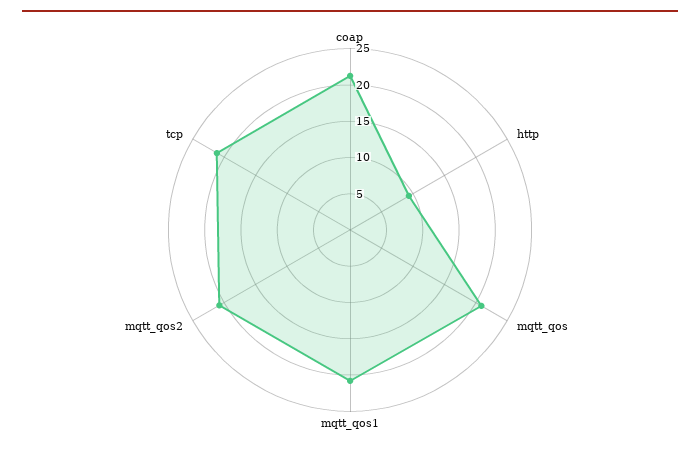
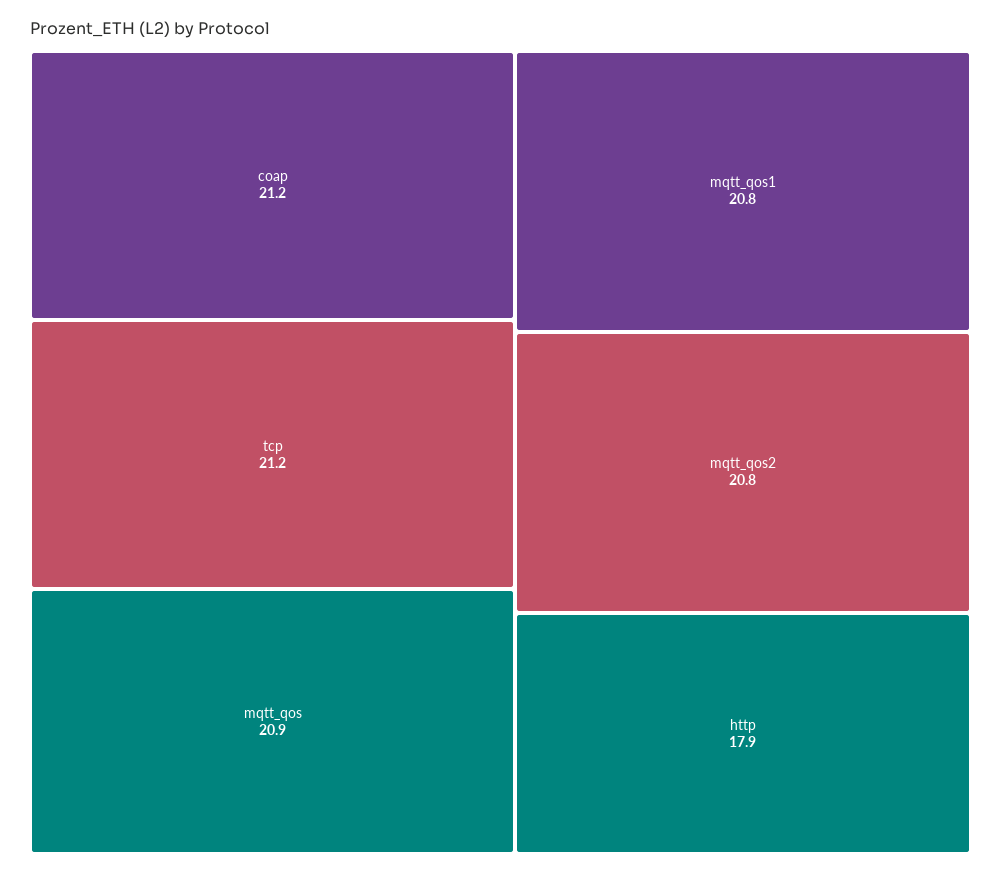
http: 10 -> 17.9

